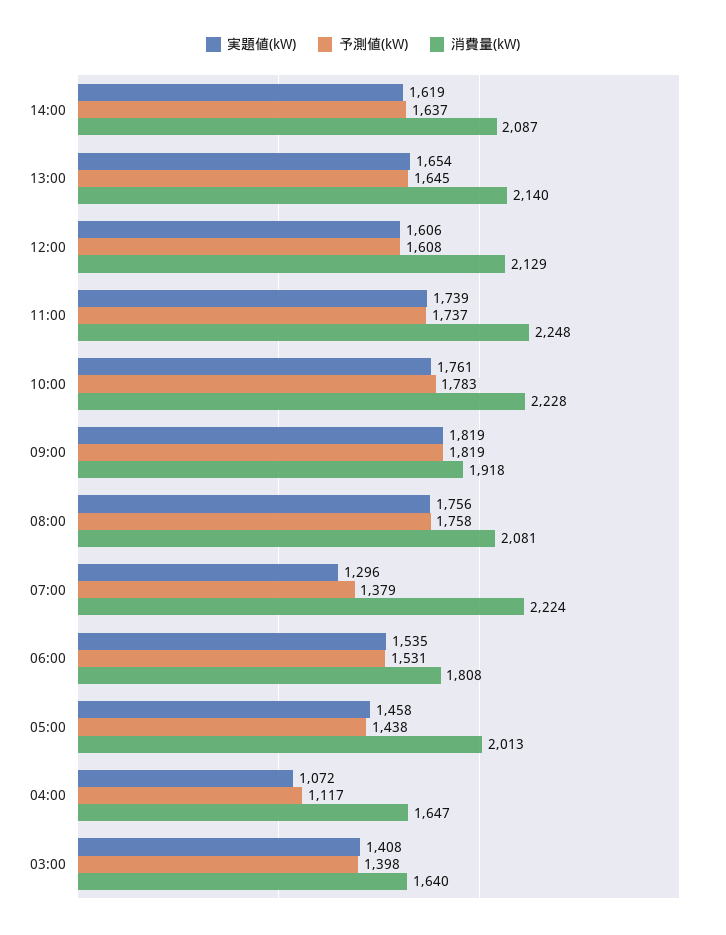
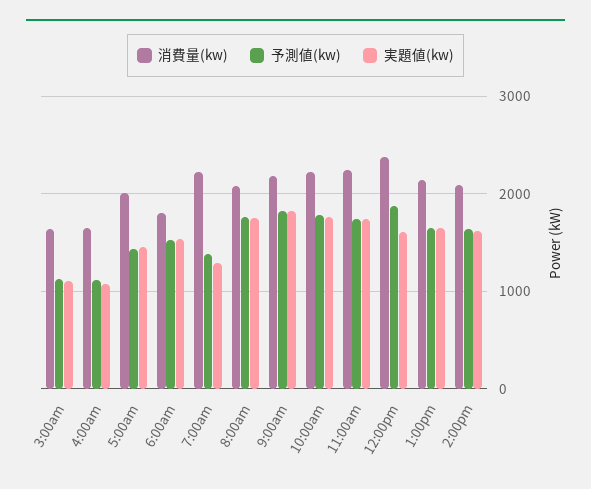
予測値(kW), 12:00: 1608 -> 1900
消費量(kW), 12:00: 2129 -> 2400
消費量(kW), 09:00: 1918 -> 2200
実題値(kW), 03:00: 1408 -> 1100
予測値(kW), 03:00: 1398 -> 1100

